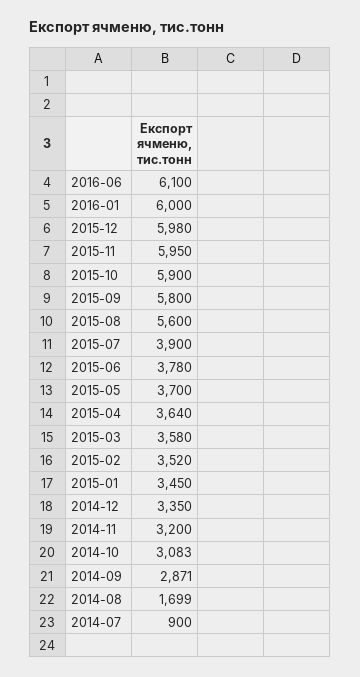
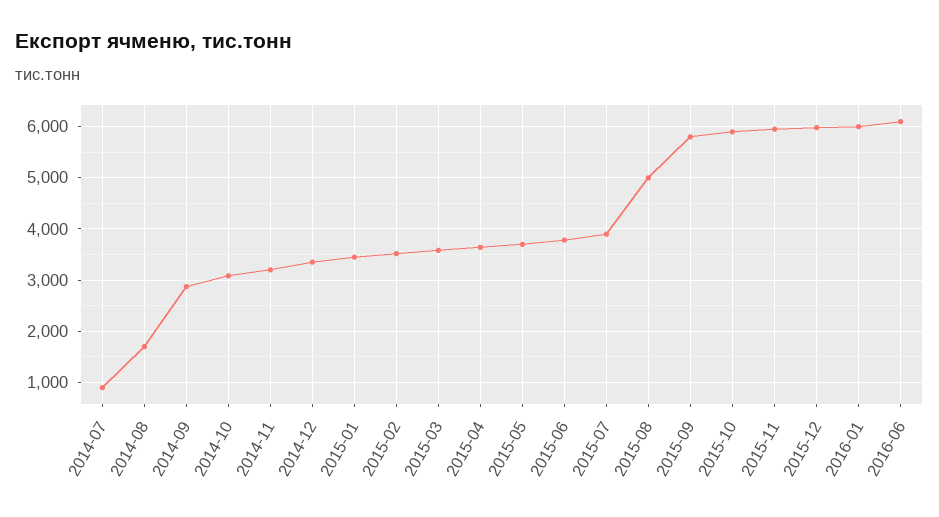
2015-08: 5600 -> 5000

